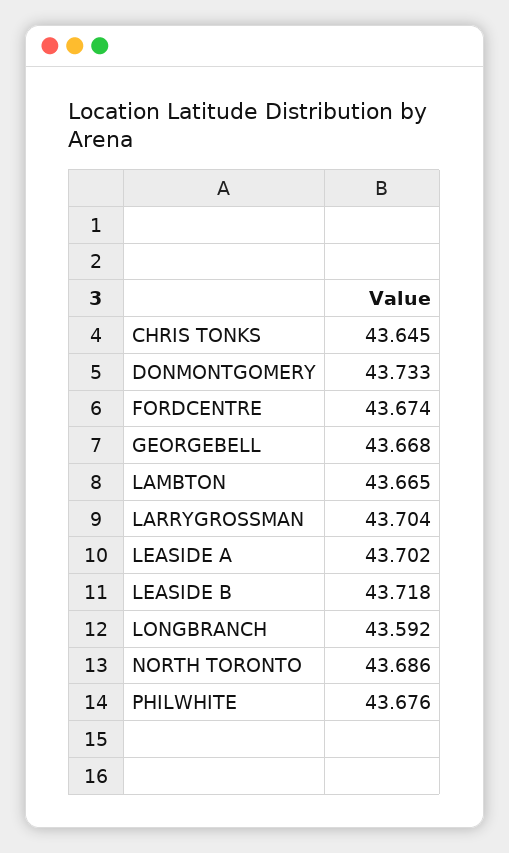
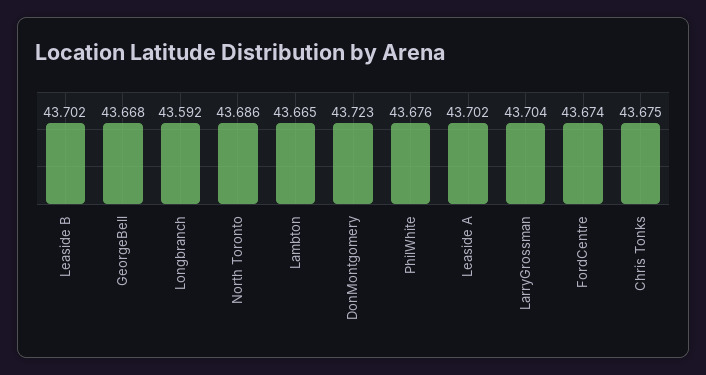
CHRIS TONKS: 43.645 -> 43.675
DONMONTGOMERY: 43.733 -> 43.723
LEASIDE B: 43.718 -> 43.702

